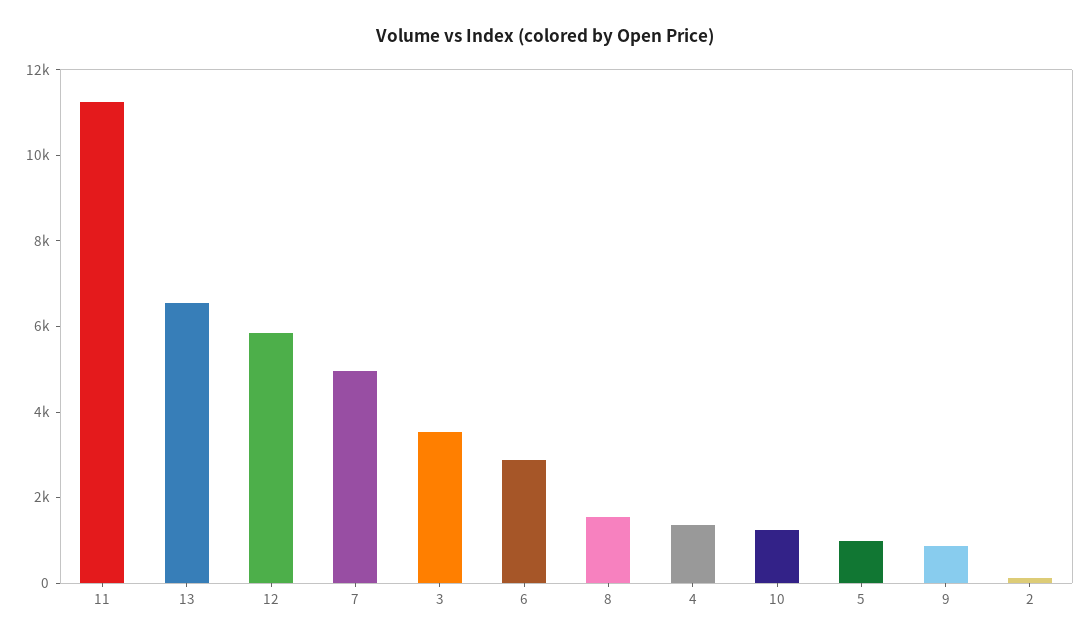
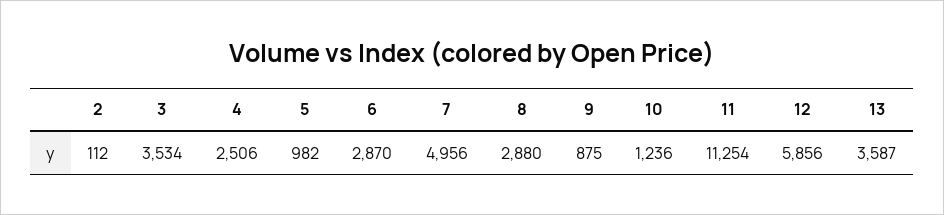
13: 6500 -> 3587
8: 1500 -> 2880
4: 1500 -> 2506

